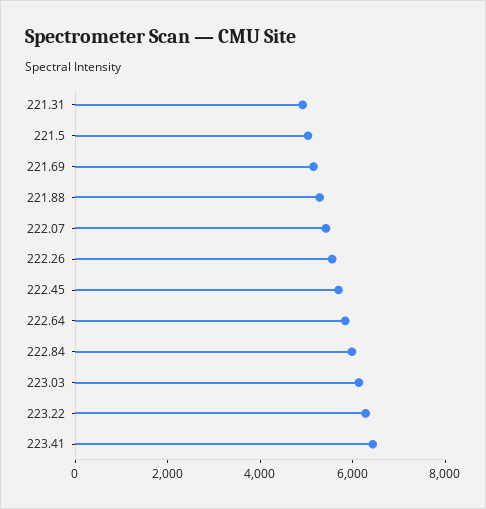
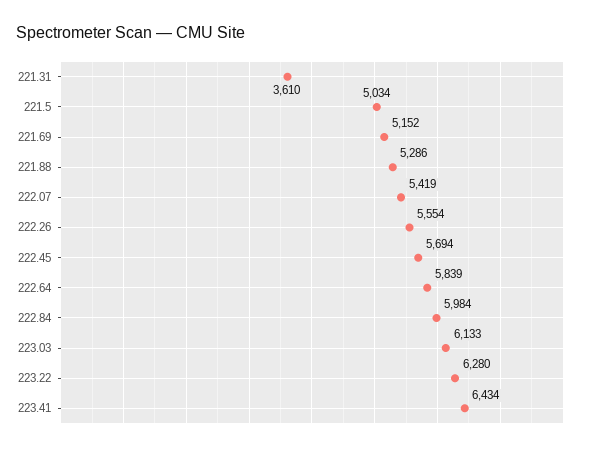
221.31: 5000 -> 3610

